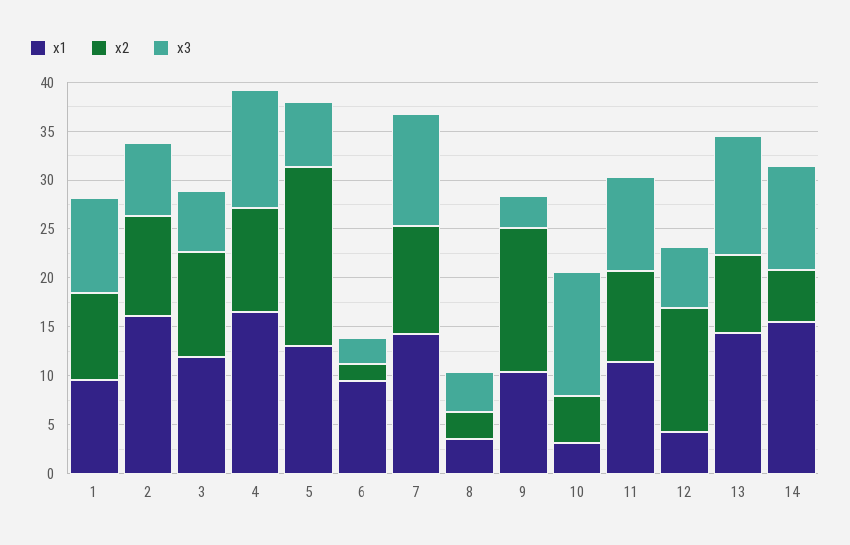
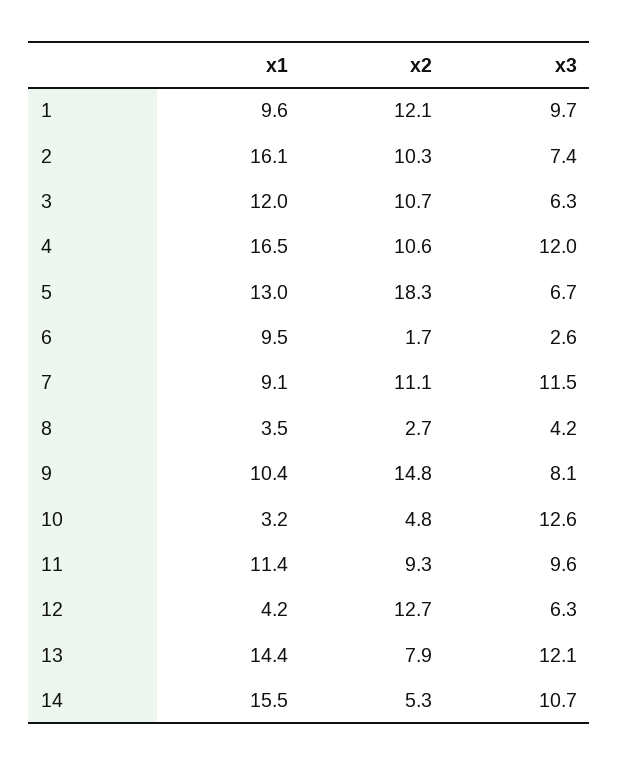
x2, 1: 9 -> 12.1
x1, 7: 14 -> 9.1
x3, 9: 3 -> 8.1

